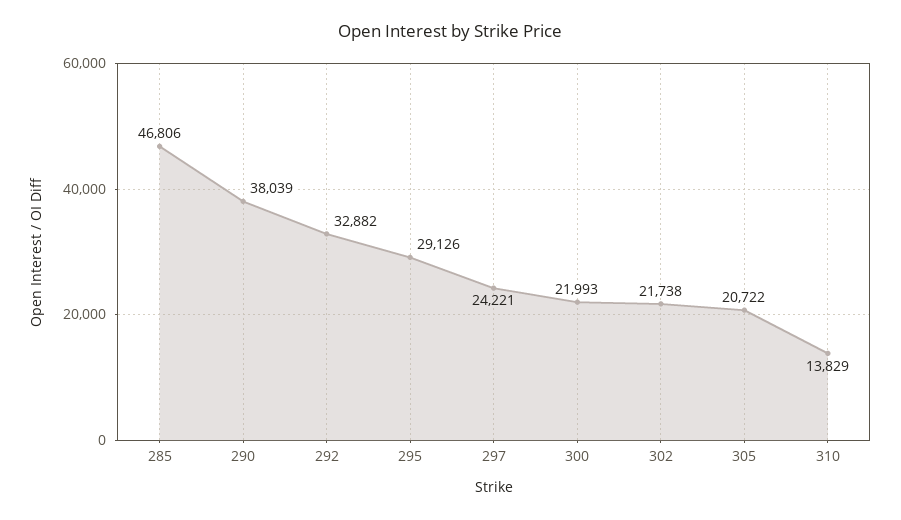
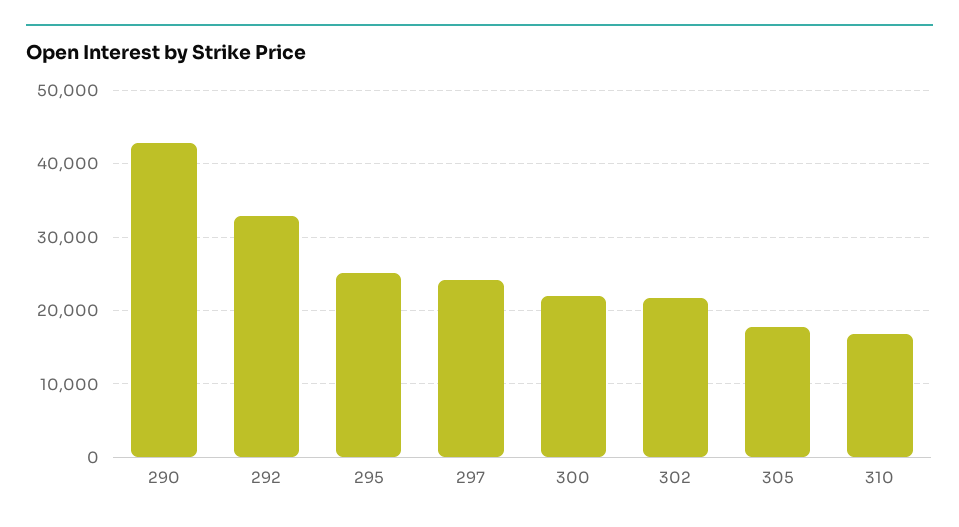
285: 46806 -> none
290: 38039 -> 43000
295: 29126 -> 25000
305: 20722 -> 18000
310: 13829 -> 17000

